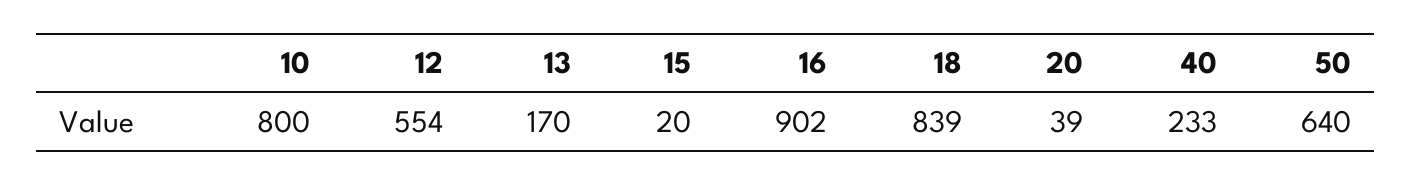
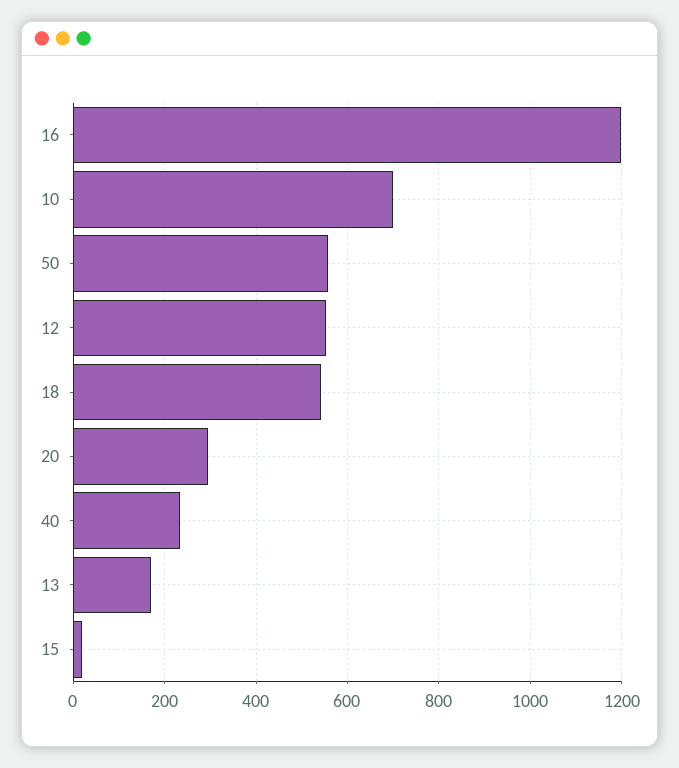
10: 800 -> 700
16: 902 -> 1200
18: 839 -> 540
20: 39 -> 300
50: 640 -> 560

